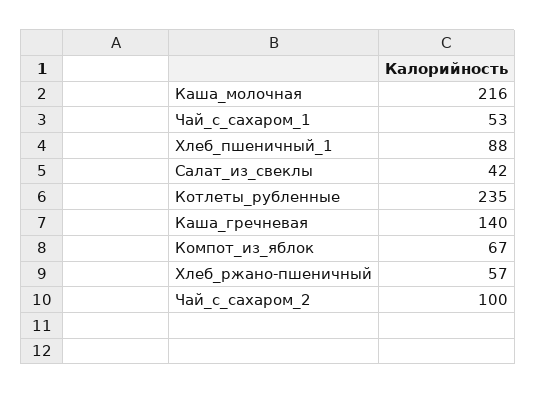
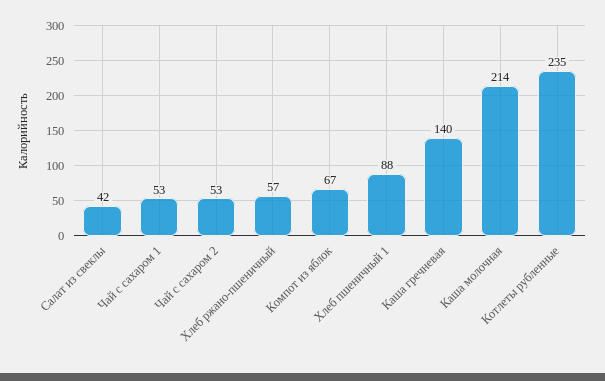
Каша_молочная: 216 -> 214
Чай_с_сахаром_2: 100 -> 53

